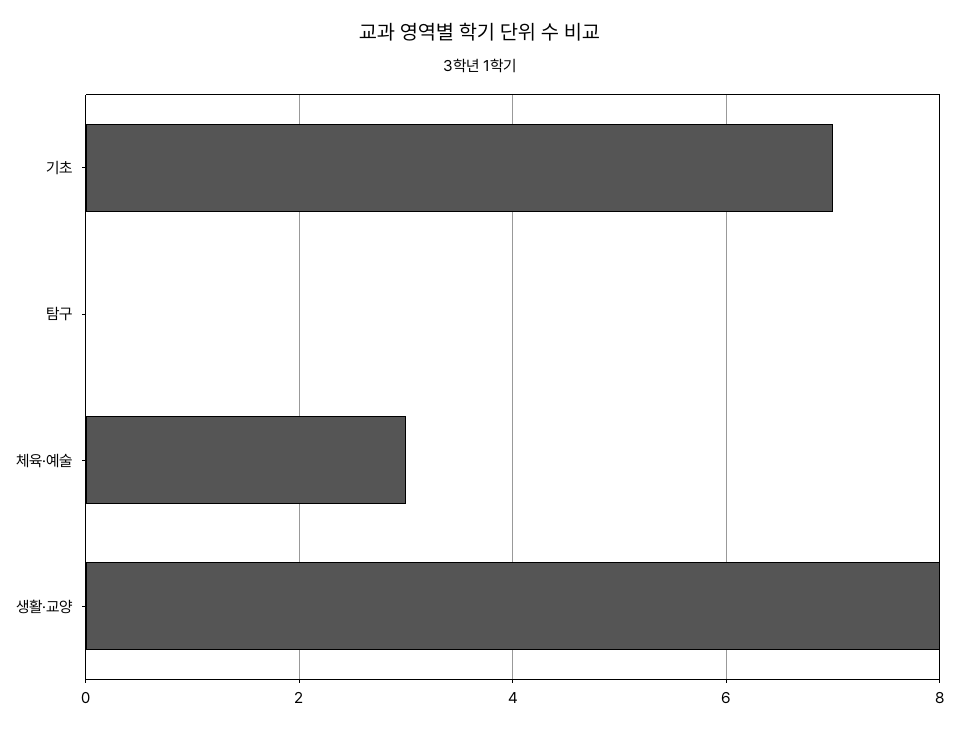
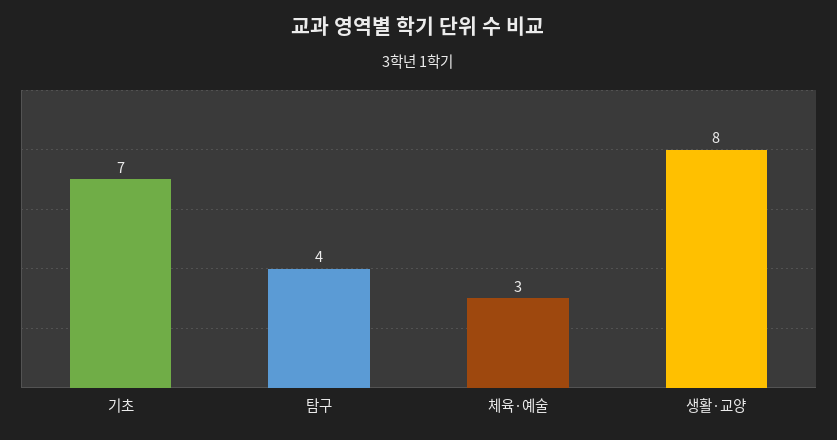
탐구: 0 -> 4

